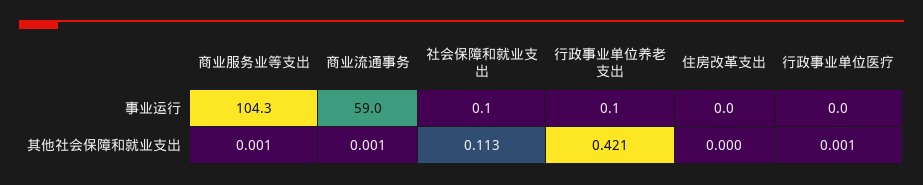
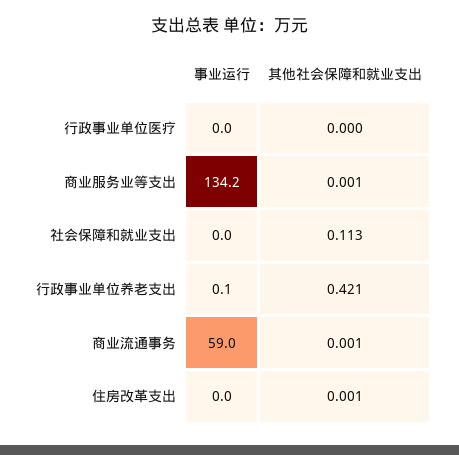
商业服务业等支出, 事业运行: 104.3 -> 134.2
社会保障和就业支出, 事业运行: 0.1 -> 0
住房改革支出, 其他社会保障和就业支出: 0 -> 0.001
行政事业单位医疗, 其他社会保障和就业支出: 0.001 -> 0

